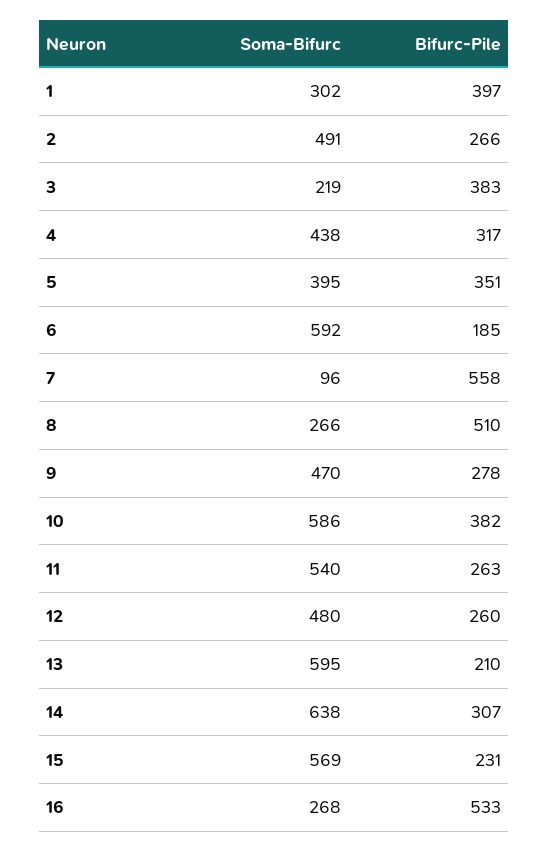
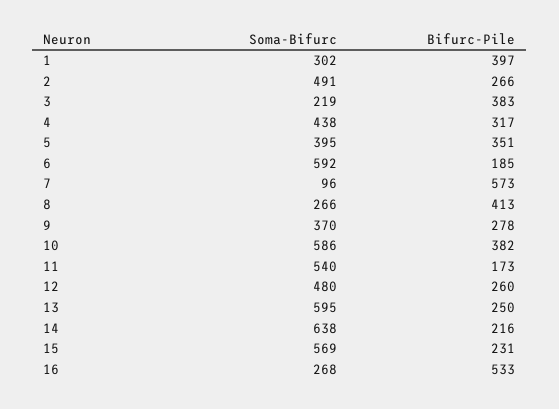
Bifurc-Pile, 7: 558 -> 573
Bifurc-Pile, 8: 510 -> 413
Soma-Bifurc, 9: 470 -> 370
Bifurc-Pile, 11: 263 -> 173
Bifurc-Pile, 13: 210 -> 250
Bifurc-Pile, 14: 307 -> 216

